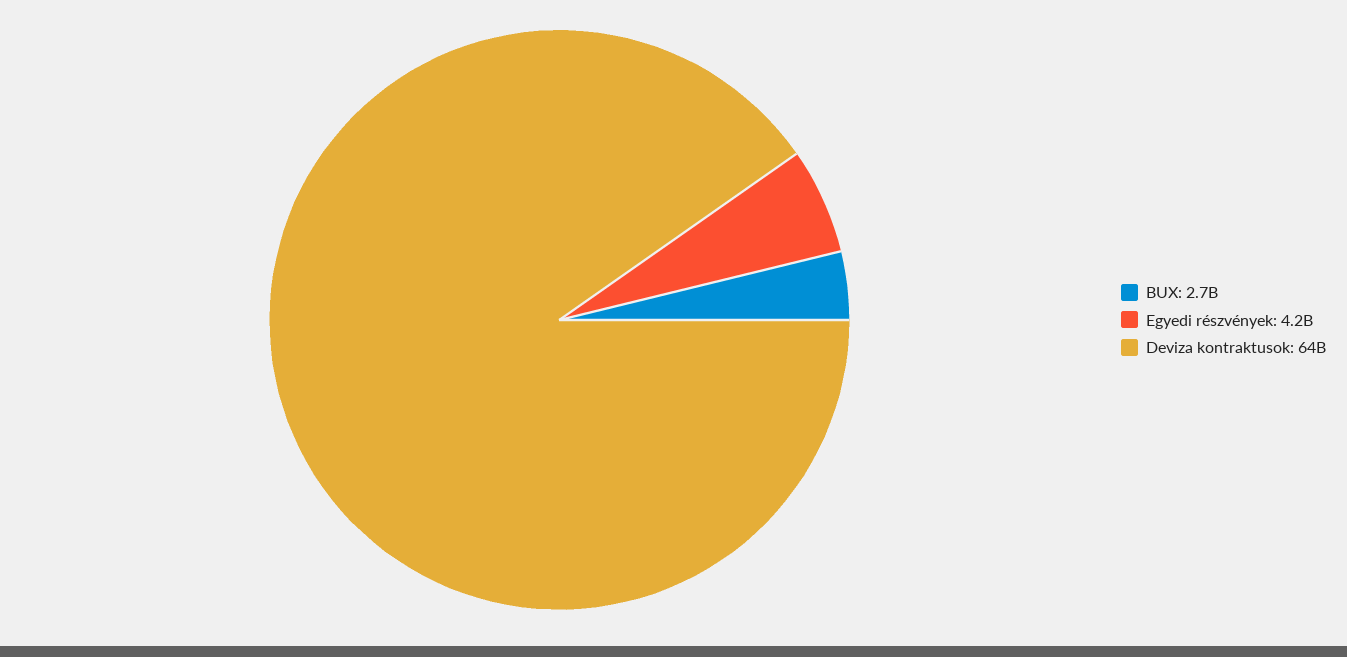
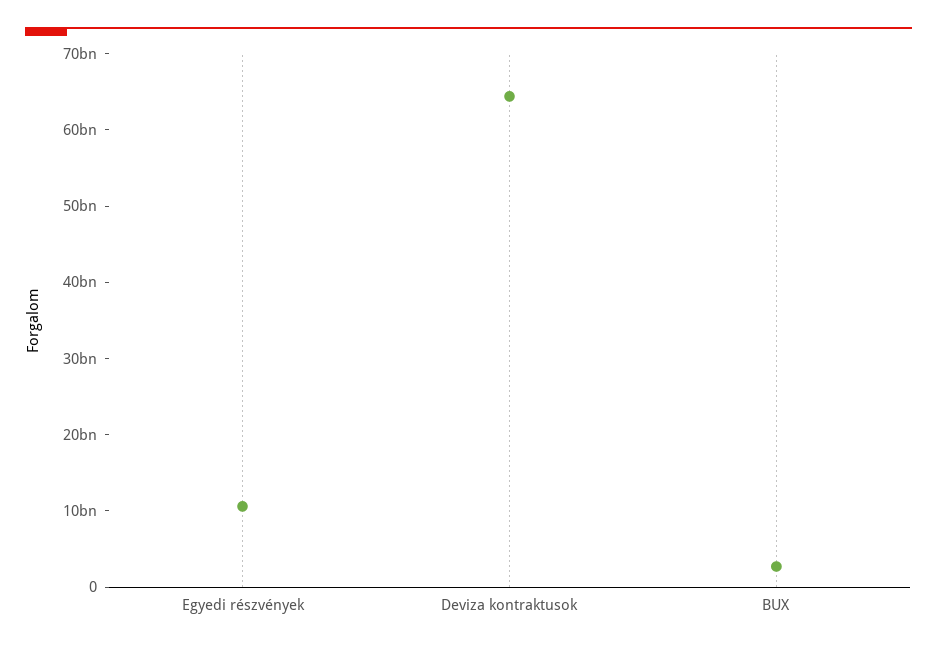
Egyedi részvények: 4200000000 -> 10000000000

